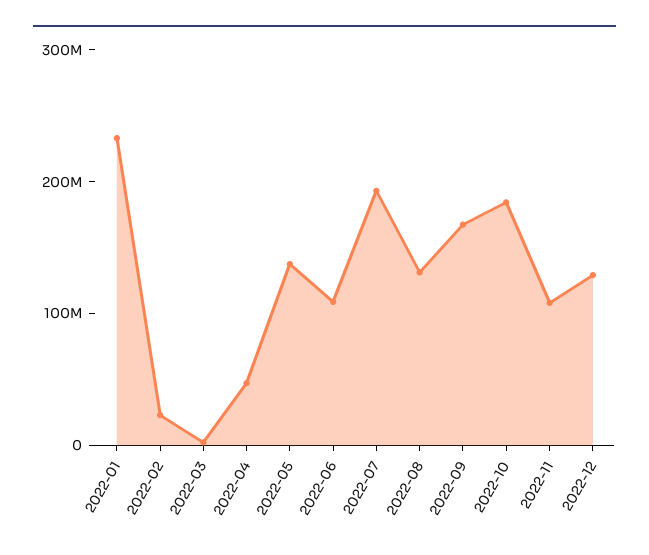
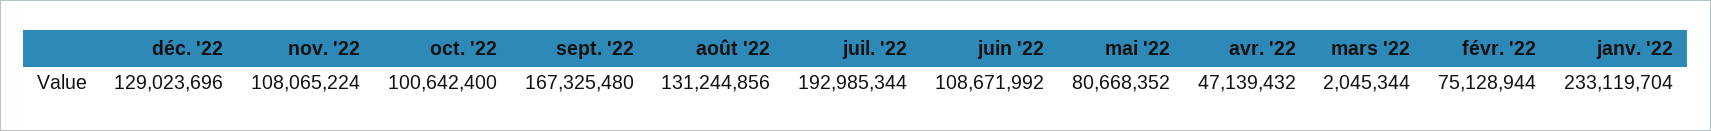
2022-02: 20000000 -> 75128944
2022-05: 140000000 -> 80668352
2022-10: 180000000 -> 100642400

